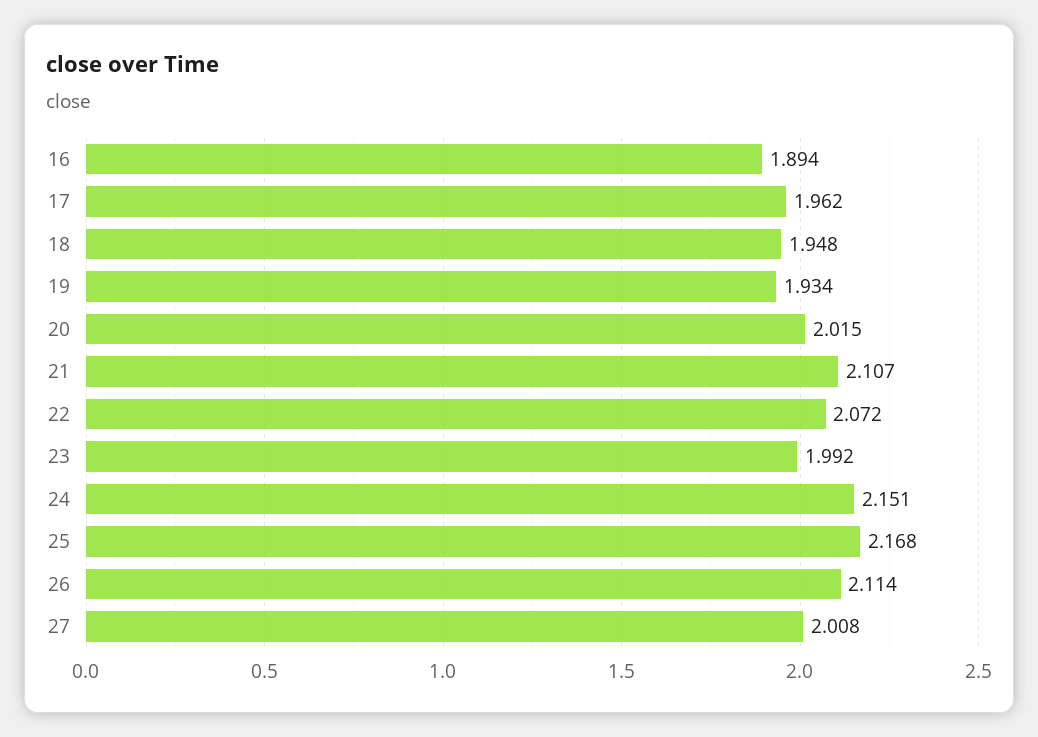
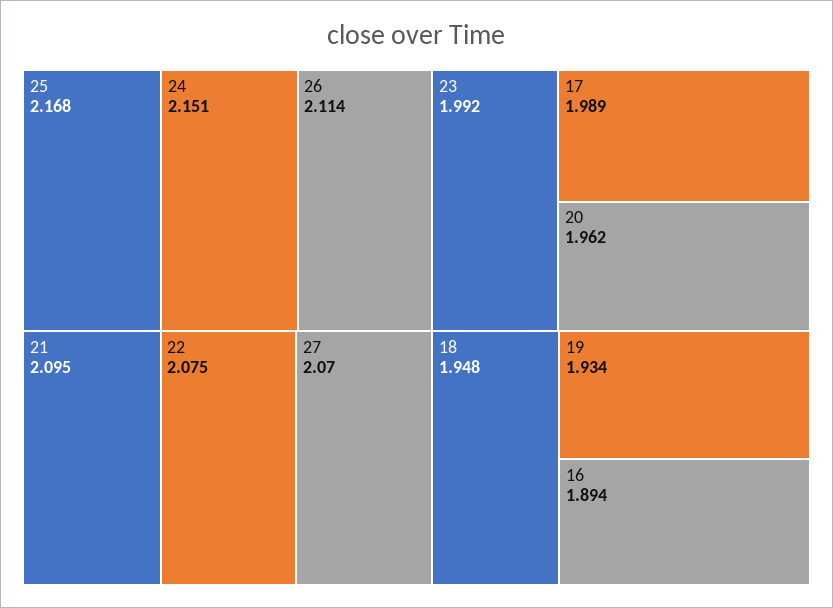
17: 1.962 -> 1.989
20: 2.015 -> 1.962
21: 2.107 -> 2.095
22: 2.072 -> 2.075
27: 2.008 -> 2.07

